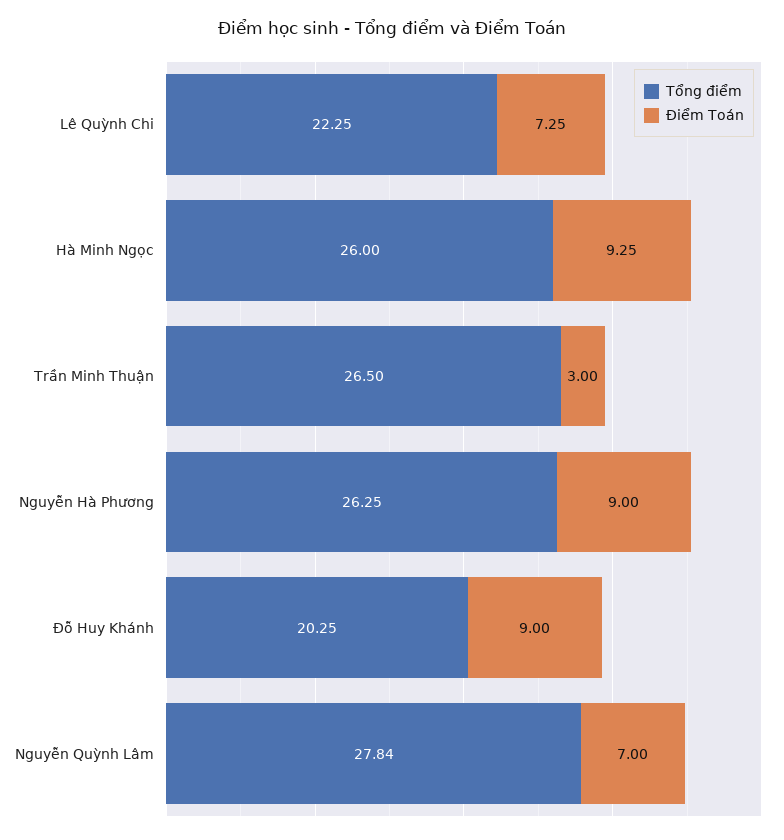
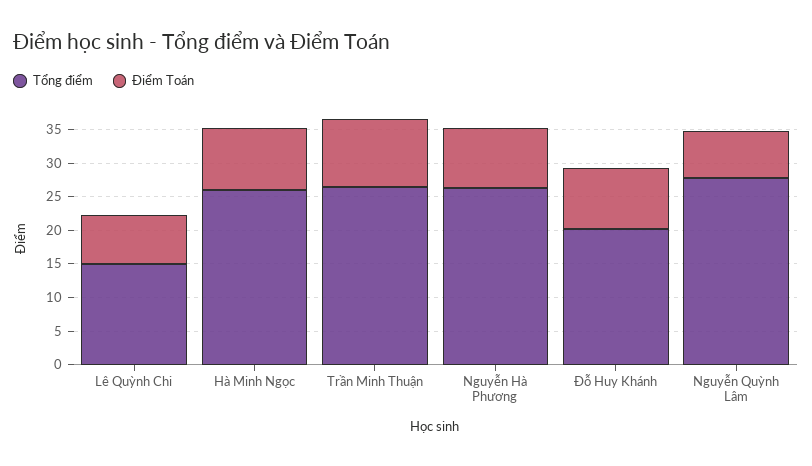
Tổng điểm, Lê Quỳnh Chi: 22.25 -> 15
Điểm Toán, Trần Minh Thuận: 3 -> 10

